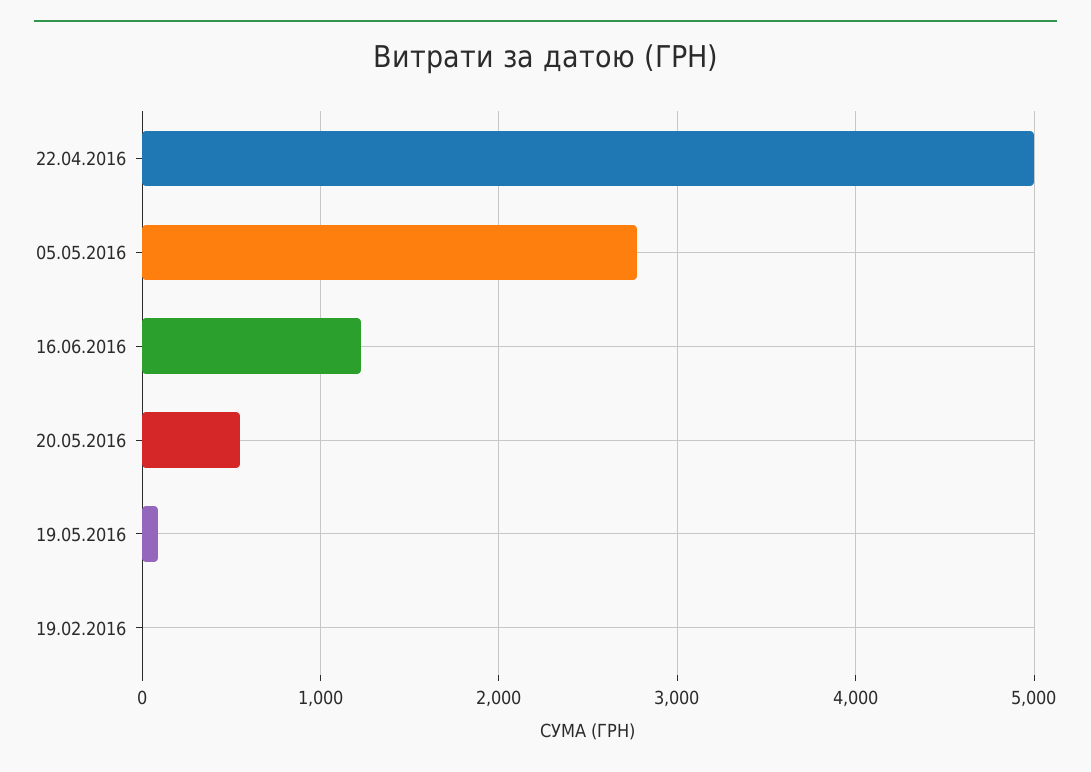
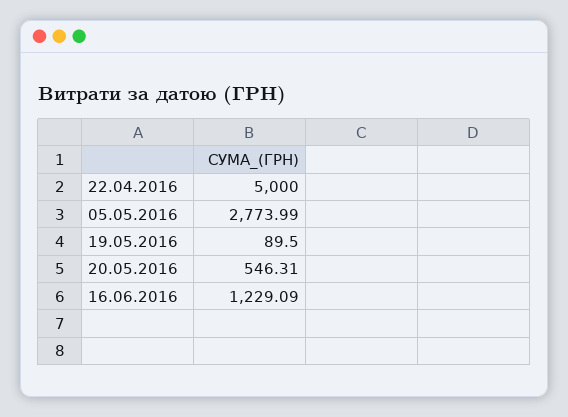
19.02.2016: 0 -> none

